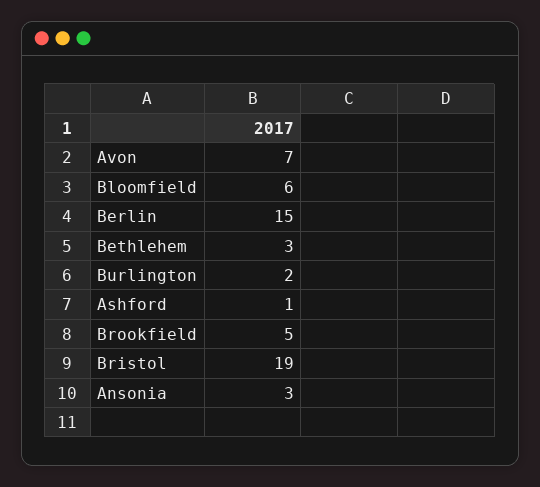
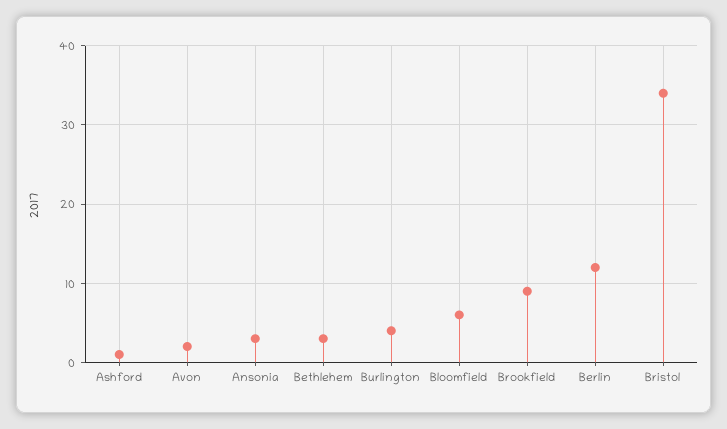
Avon: 7 -> 2
Berlin: 15 -> 12
Burlington: 2 -> 4
Brookfield: 5 -> 9
Bristol: 19 -> 34

